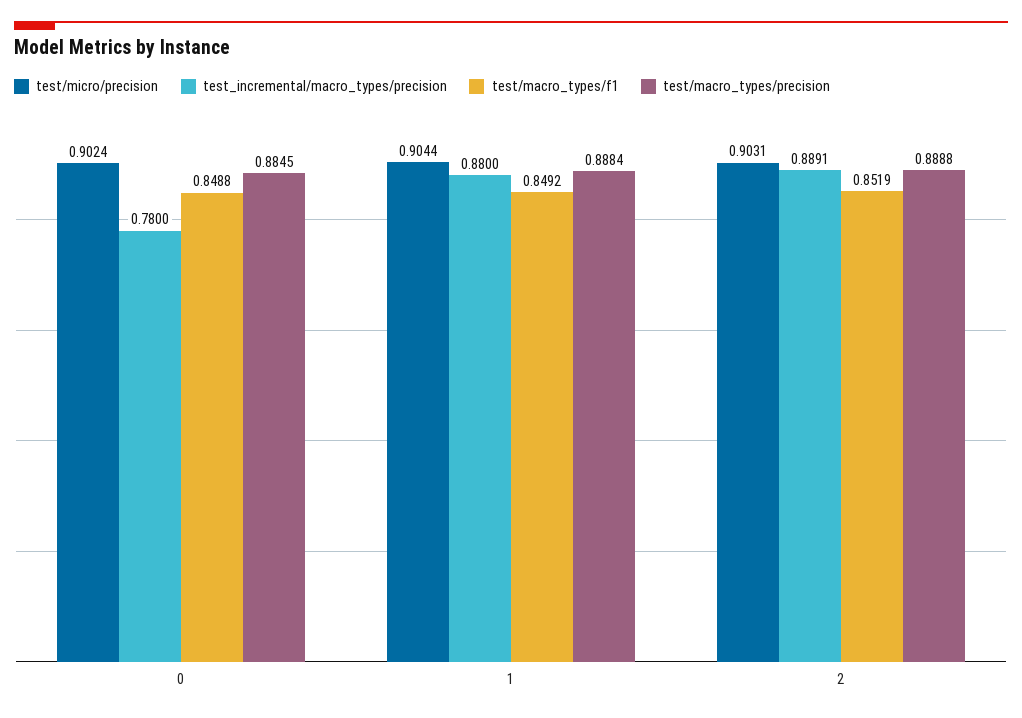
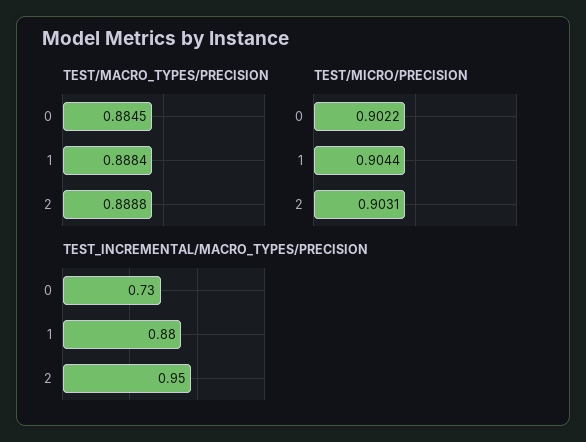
test/micro/precision, 0: 0.9024 -> 0.9022
test_incremental/macro_types/precision, 0: 0.78 -> 0.73
test/macro_types/f1, 0: 0.8488 -> none
test/macro_types/f1, 1: 0.8492 -> none
test_incremental/macro_types/precision, 2: 0.8891 -> 0.95
test/macro_types/f1, 2: 0.8519 -> none

